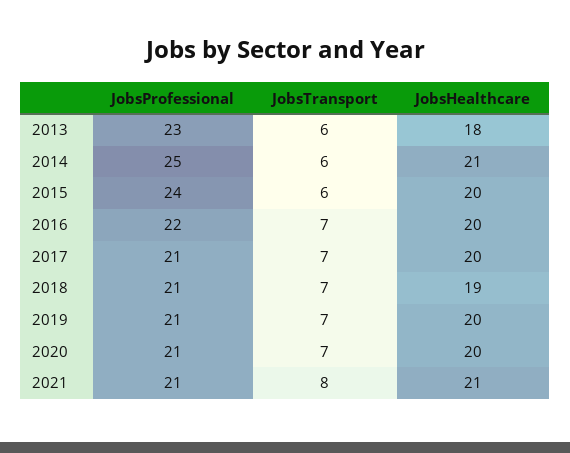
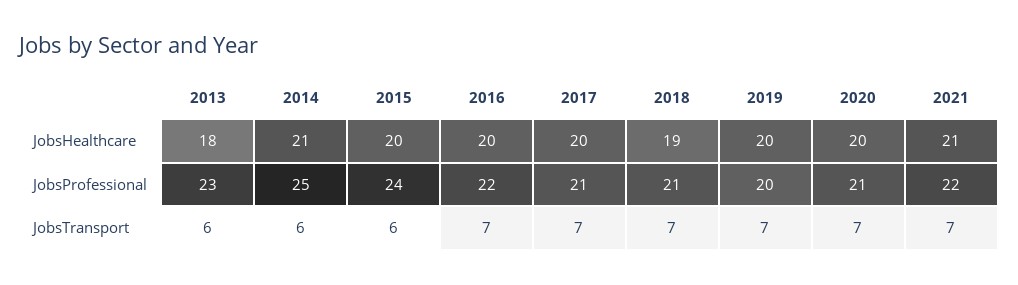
JobsProfessional, 2019: 21 -> 20
JobsProfessional, 2021: 21 -> 22
JobsTransport, 2021: 8 -> 7

